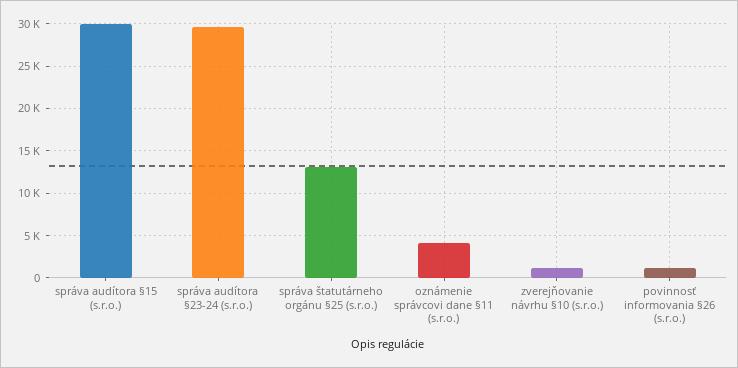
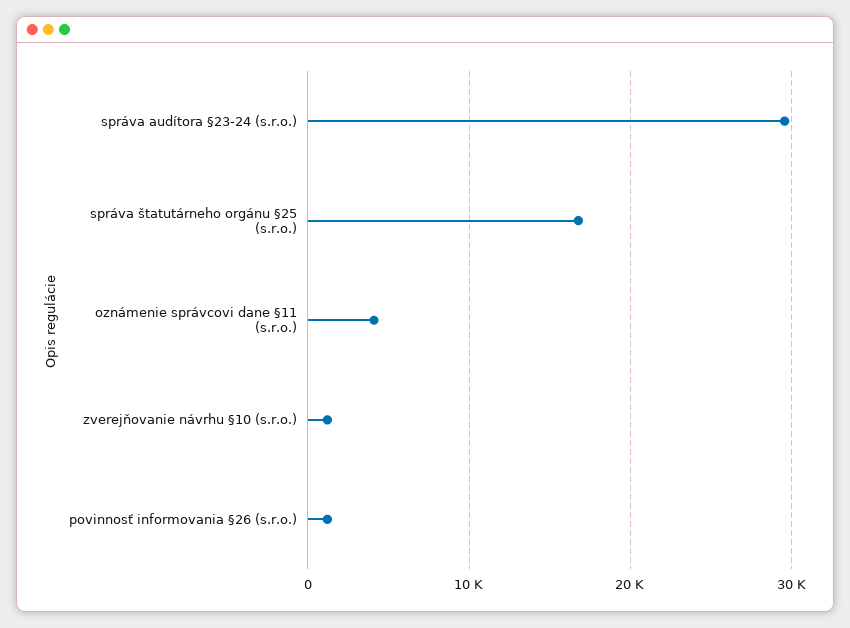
správa audítora §15 (s.r.o.): 30000 -> none
správa štatutárneho orgánu §25 (s.r.o.): 13000 -> 17000

